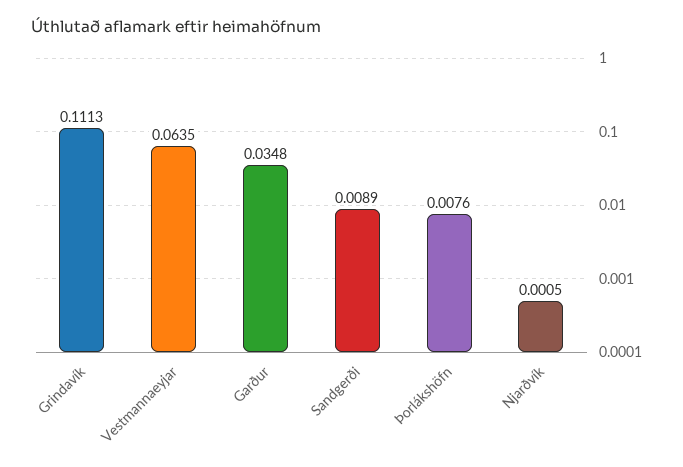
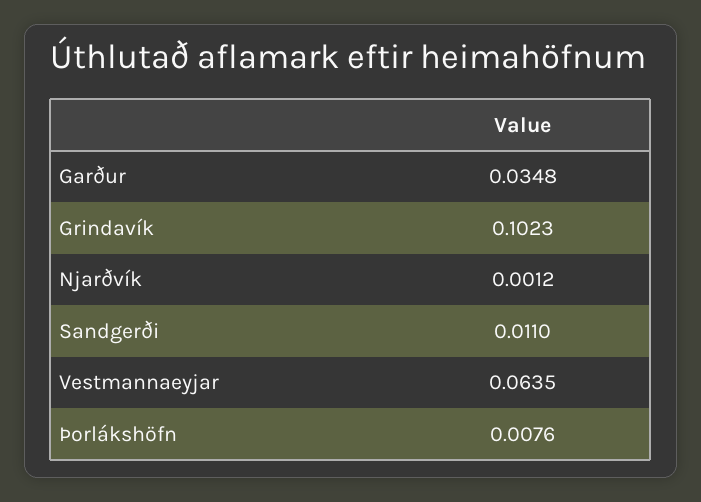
Grindavík: 0.1113 -> 0.1023
Sandgerði: 0.0089 -> 0.011
Njarðvík: 0.0005 -> 0.0012

